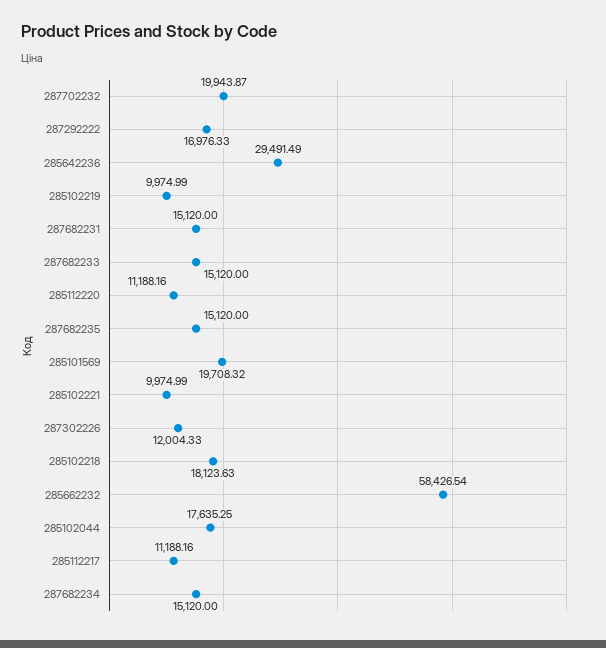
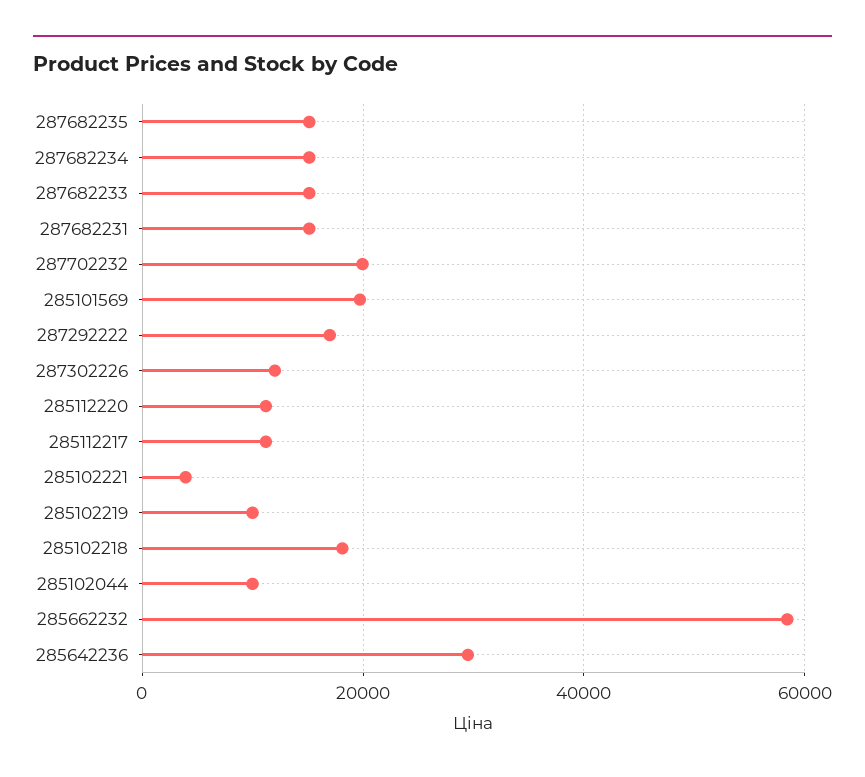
285102221: 9974.99 -> 4000
285102044: 17635.25 -> 10000

